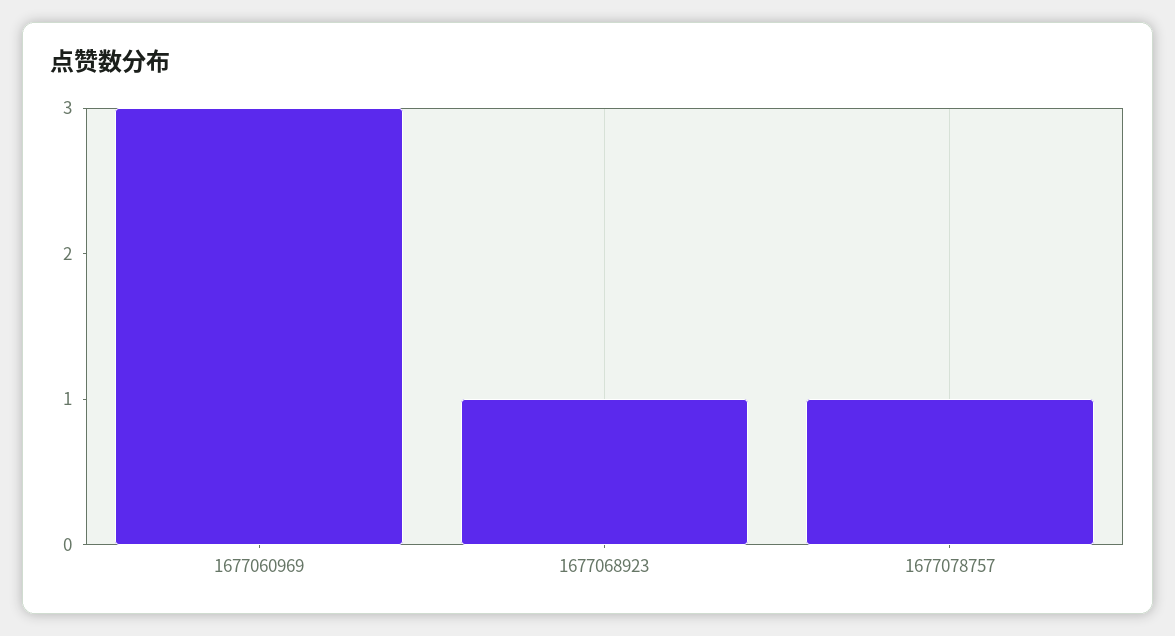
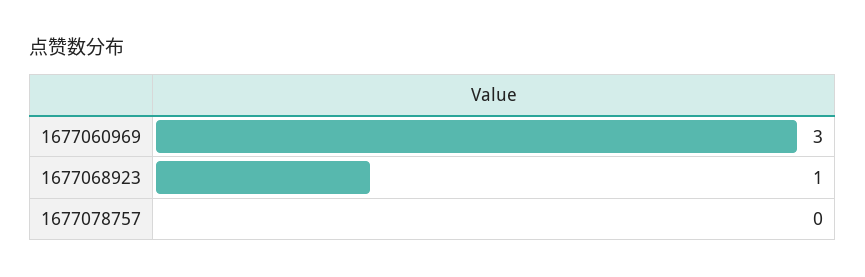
1677078757: 1 -> 0

